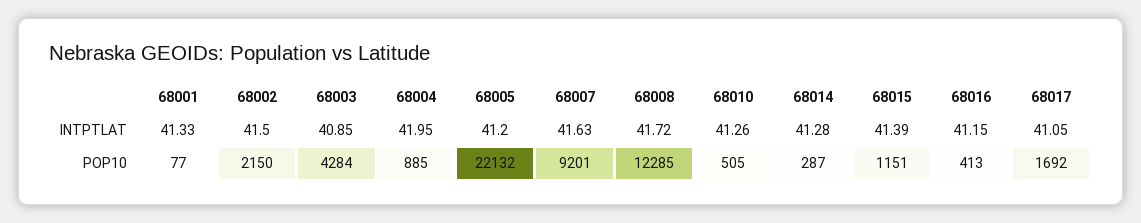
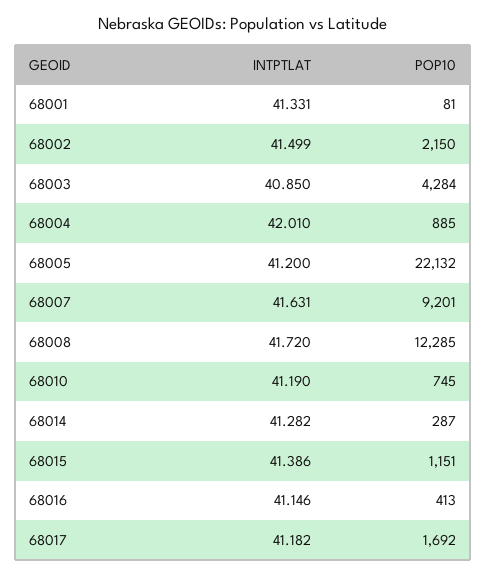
68004, INTPTLAT: 41.95 -> 42.01
68010, INTPTLAT: 41.26 -> 41.19
68017, INTPTLAT: 41.05 -> 41.182
68001, POP10: 77 -> 81
68010, POP10: 505 -> 745

